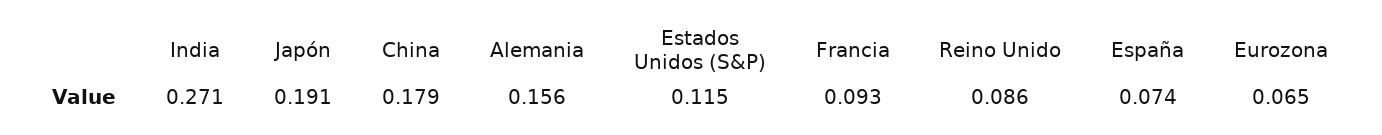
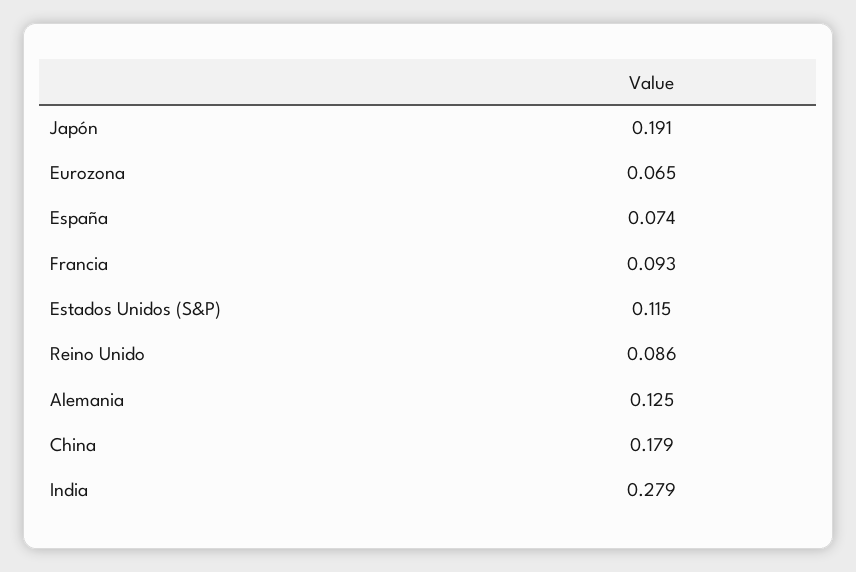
India: 0.271 -> 0.279
Alemania: 0.156 -> 0.125

